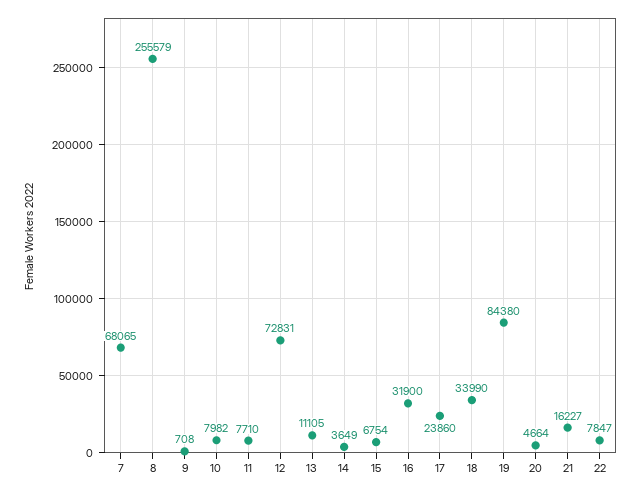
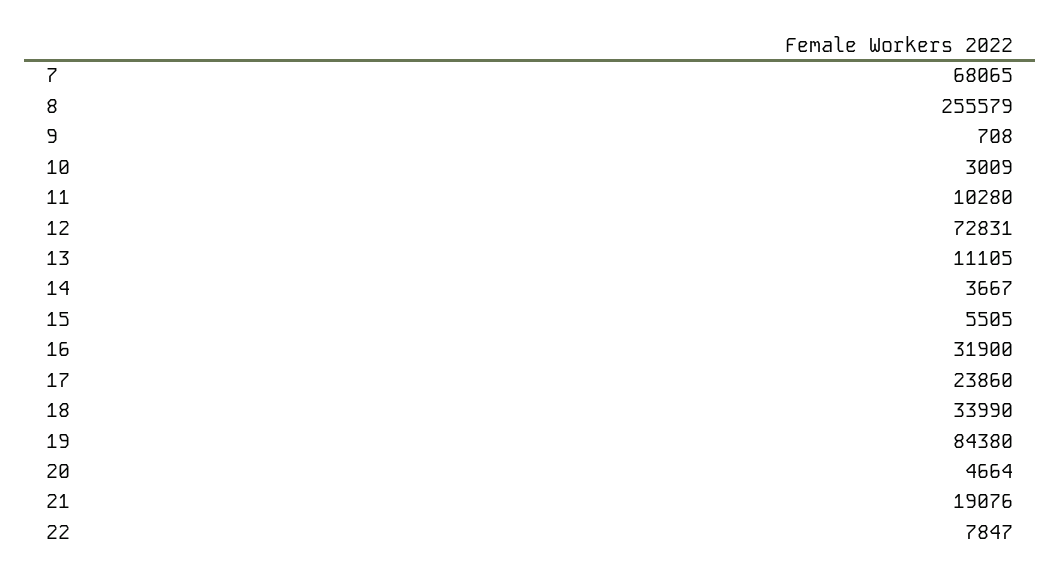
10: 7982 -> 3009
11: 7710 -> 10280
14: 3649 -> 3667
15: 6754 -> 5505
21: 16227 -> 19076

